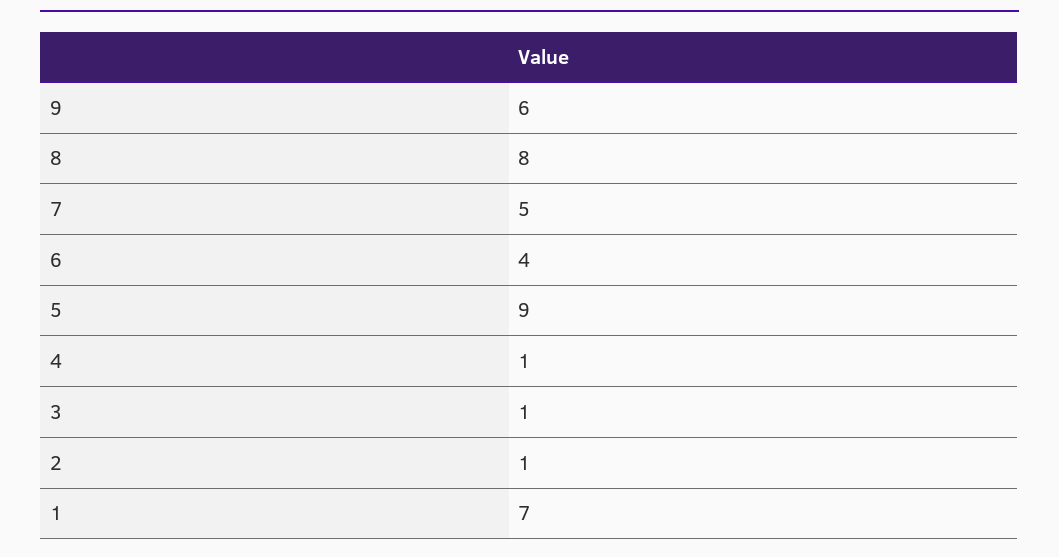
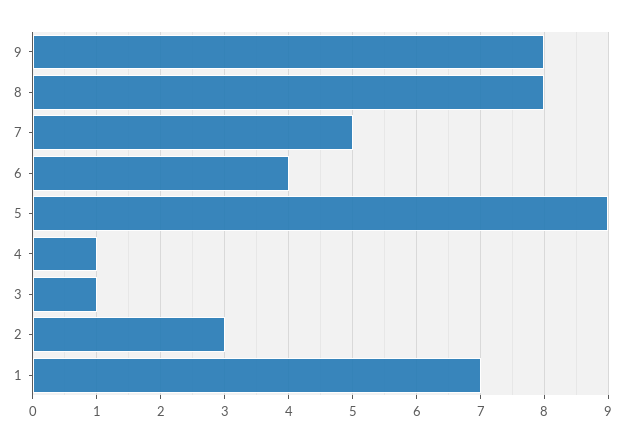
9: 6 -> 8
2: 1 -> 3

